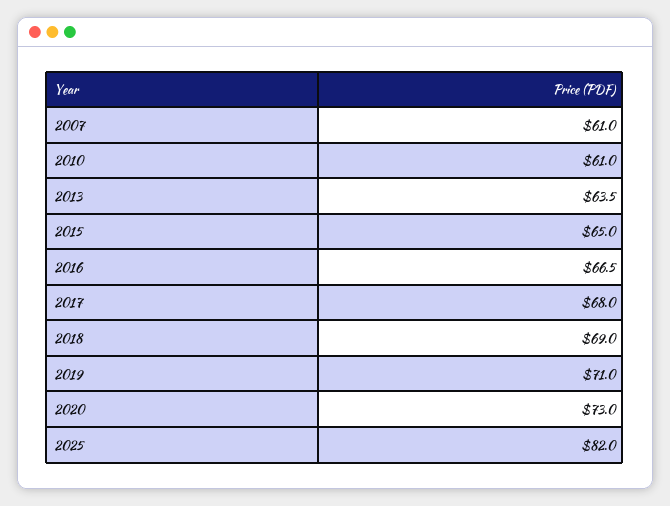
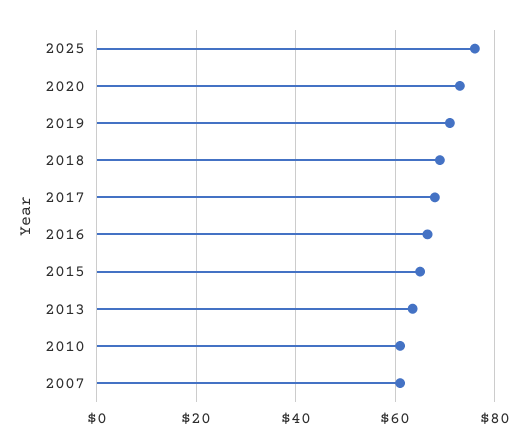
2025: 82 -> 76

